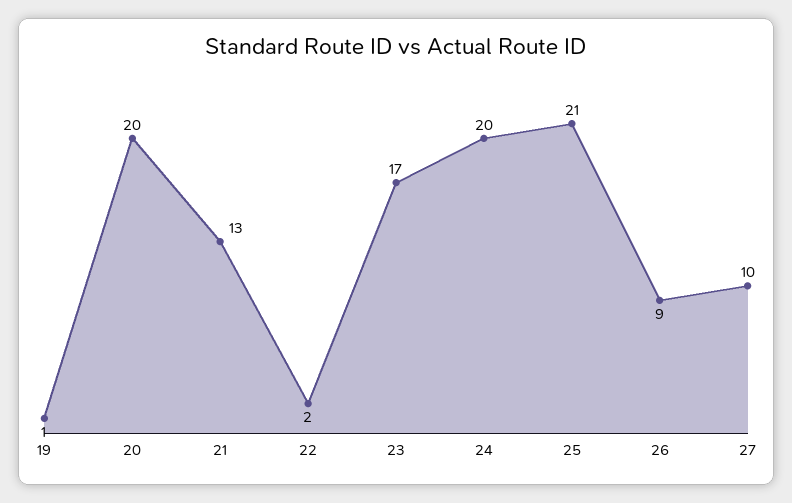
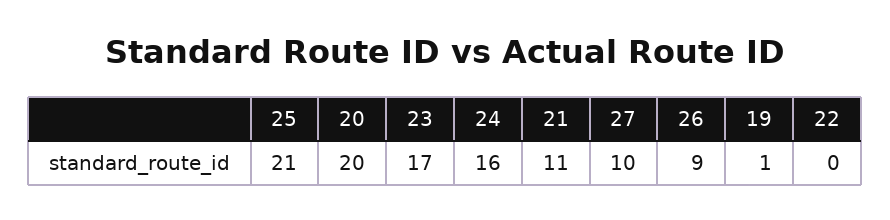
21: 13 -> 11
22: 2 -> 0
24: 20 -> 16

